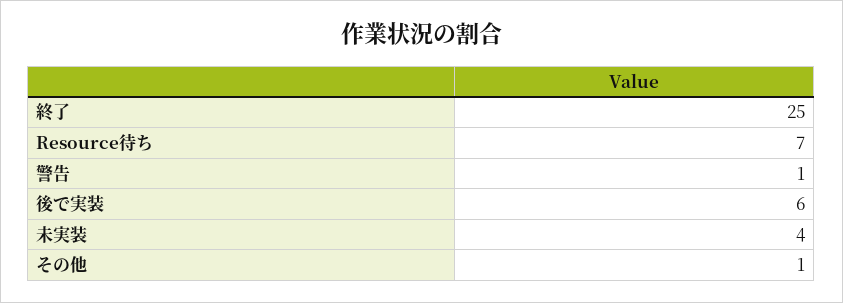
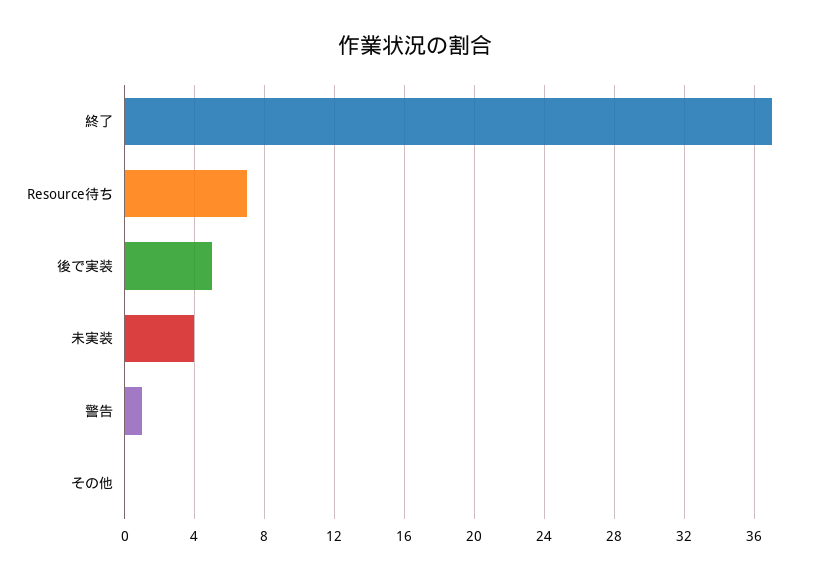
終了: 25 -> 37
後で実装: 6 -> 5
その他: 1 -> 0

